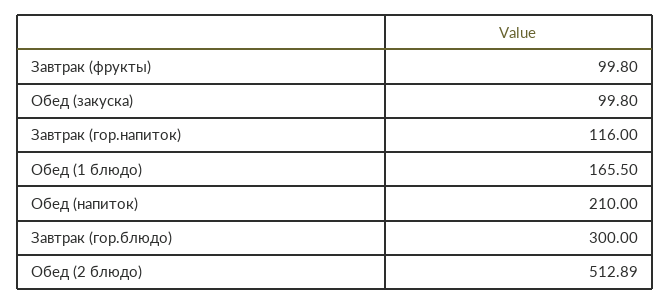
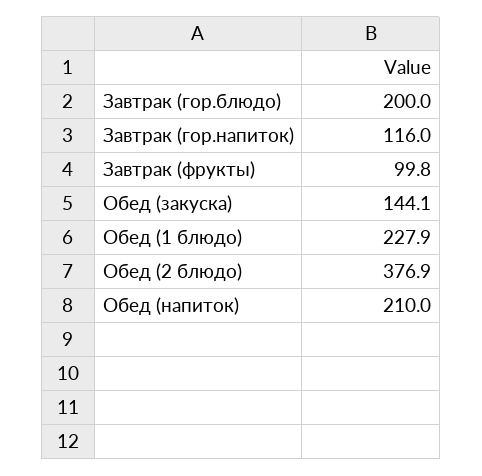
Обед (закуска): 99.8 -> 144.1
Обед (1 блюдо): 165.5 -> 227.9
Завтрак (гор.блюдо): 300 -> 200
Обед (2 блюдо): 512.89 -> 376.9

